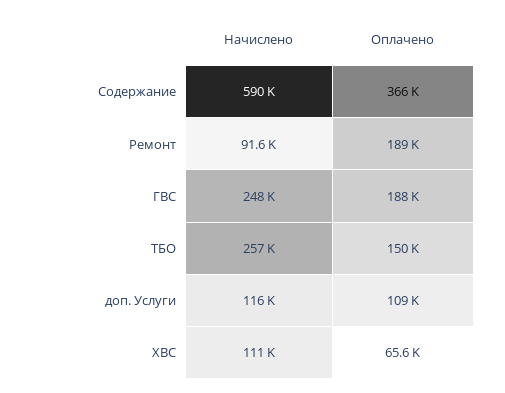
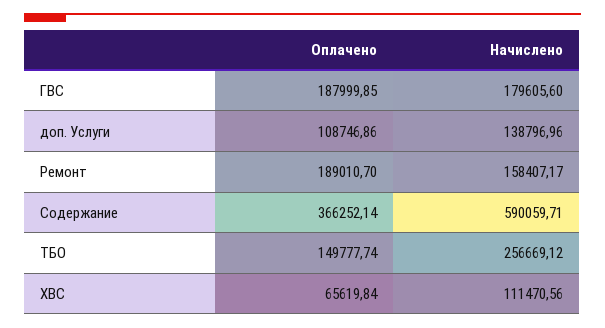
Начислено, Ремонт: 91600 -> 158407.17
Начислено, ГВС: 248000 -> 179605.6
Начислено, доп. Услуги: 116000 -> 138796.96

